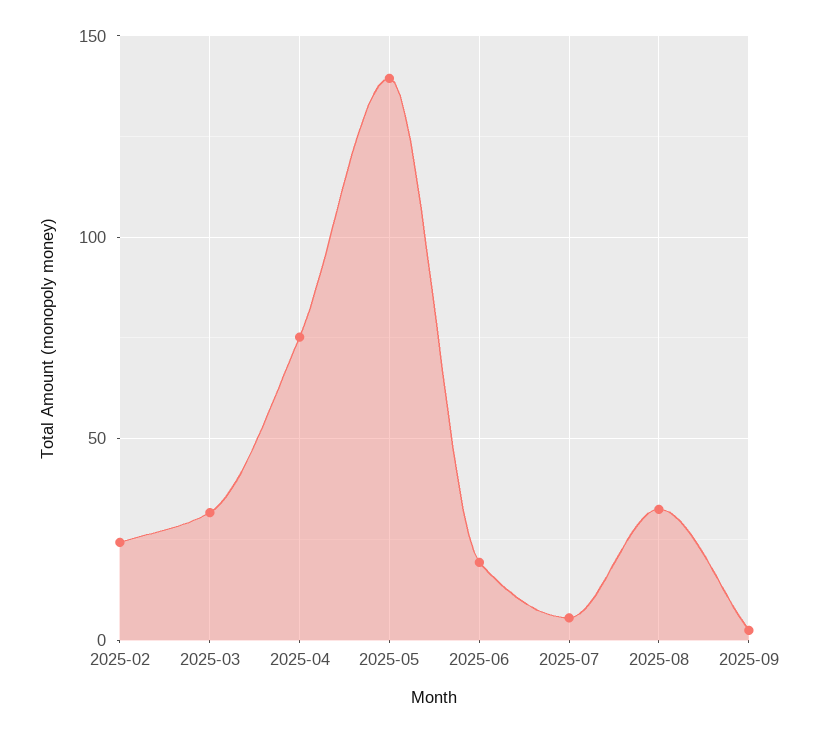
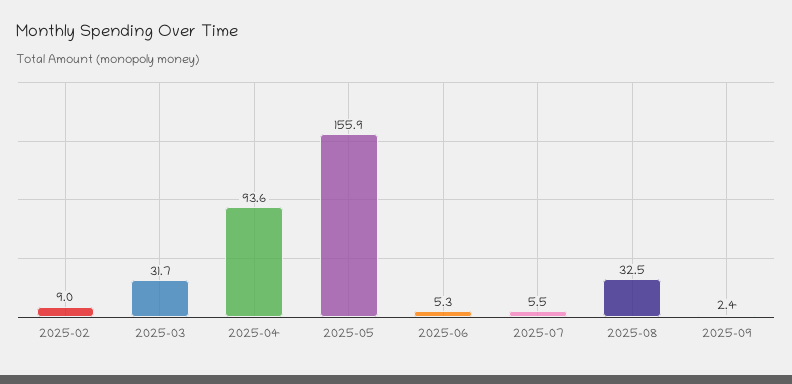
2025-02: 25 -> 9
2025-04: 75 -> 93.6
2025-05: 140 -> 155.9
2025-06: 20 -> 5.3

